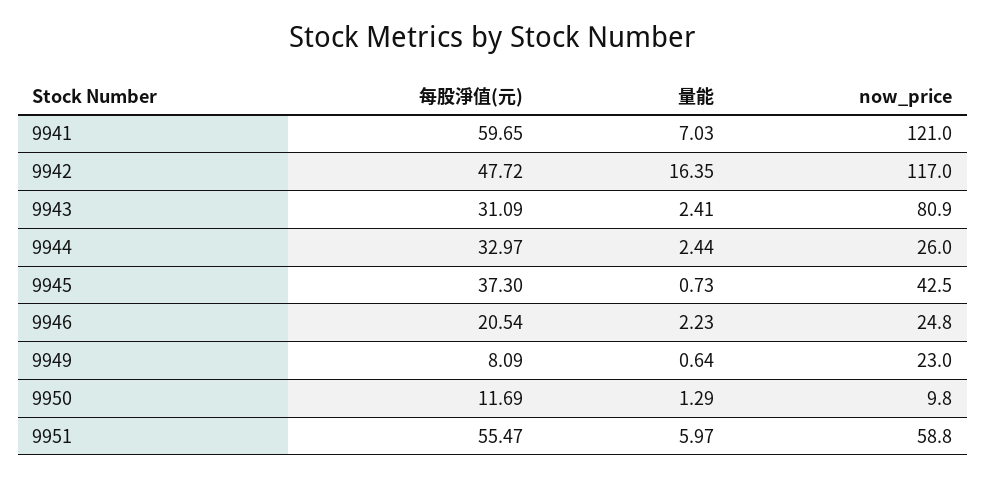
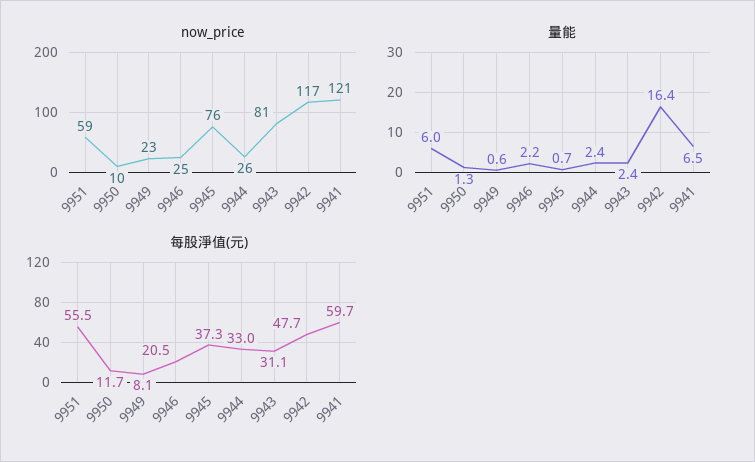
量能, 9941: 7.03 -> 6.5
now_price, 9945: 42.5 -> 76

